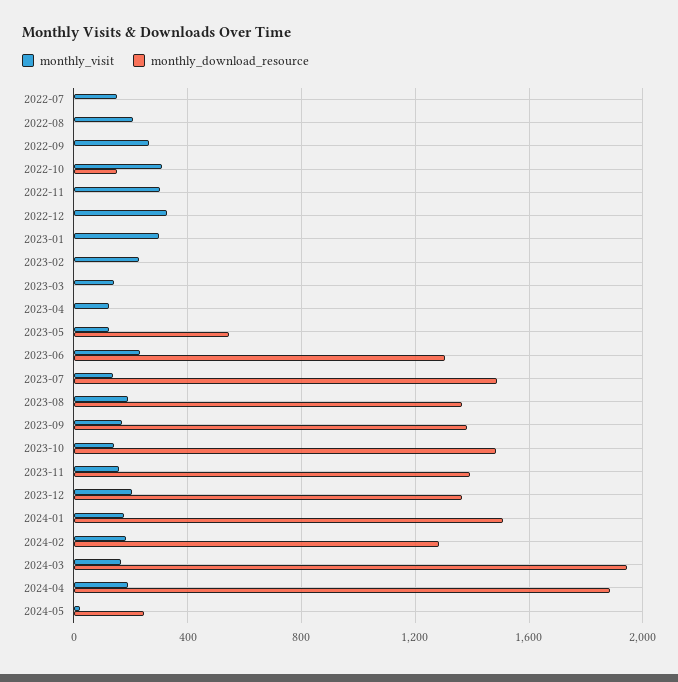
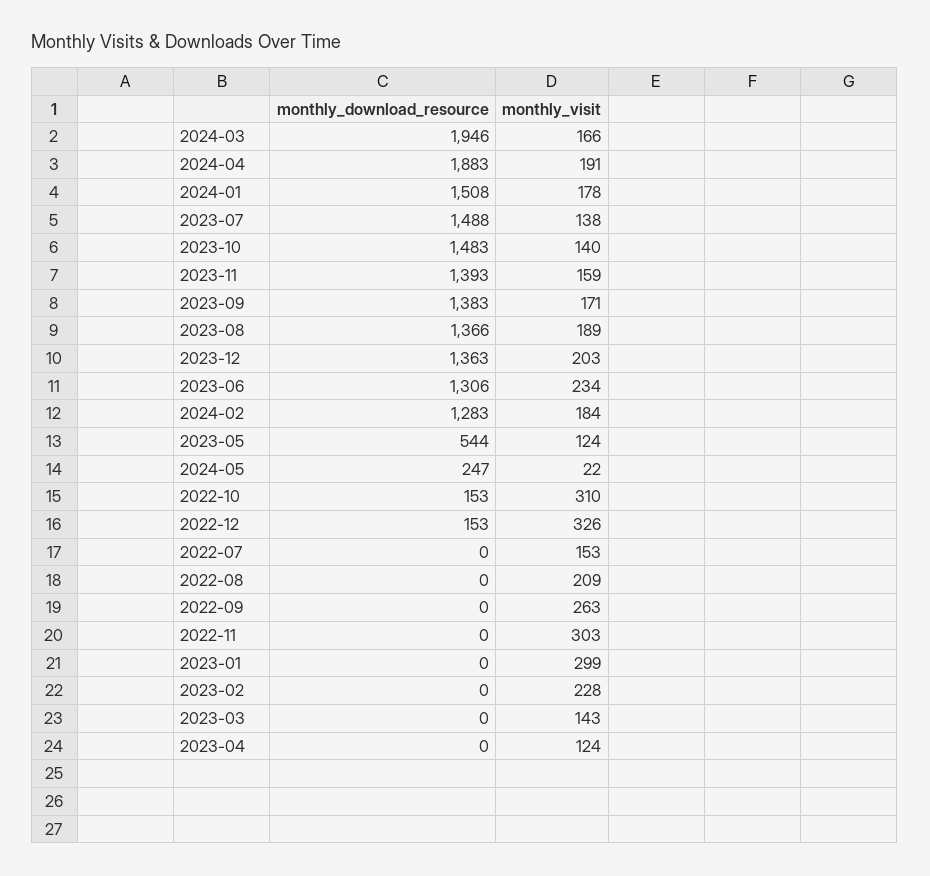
monthly_download_resource, 2022-12: 0 -> 153

